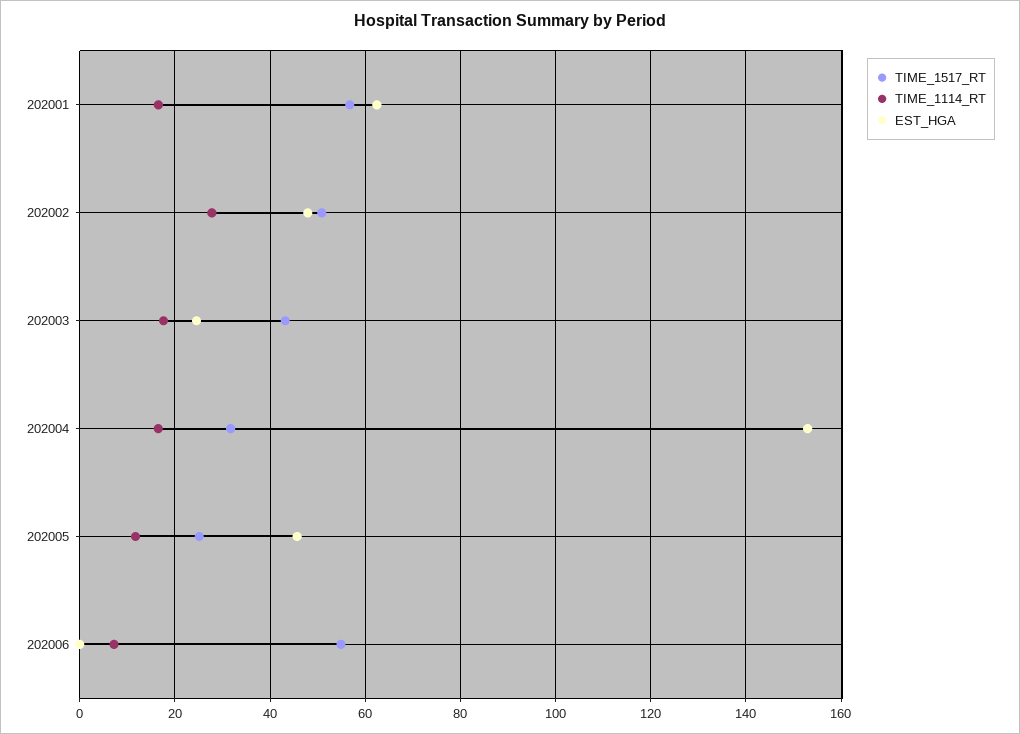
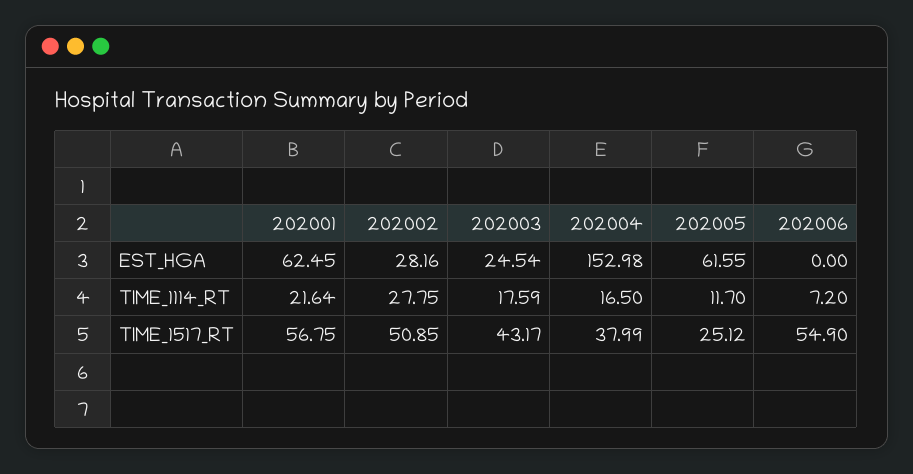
TIME_1114_RT, 202001: 16 -> 21.64
EST_HGA, 202002: 48 -> 28.16
TIME_1517_RT, 202004: 32 -> 37.99
EST_HGA, 202005: 46 -> 61.55

